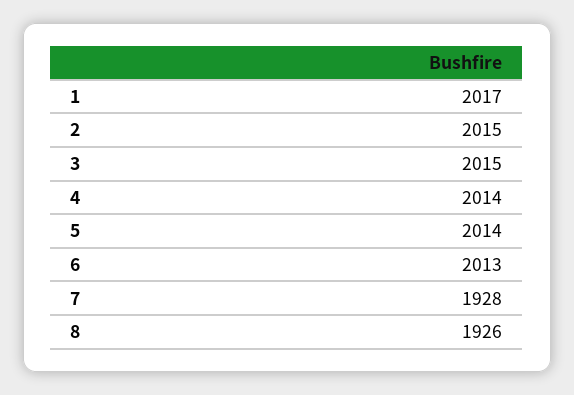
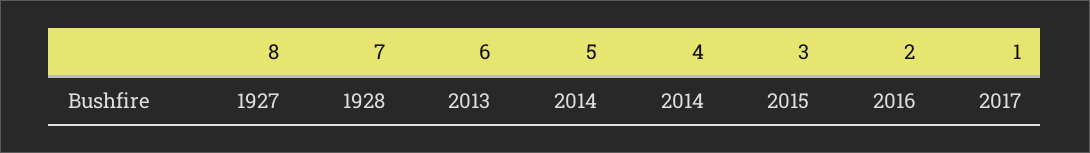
2: 2015 -> 2016
8: 1926 -> 1927

